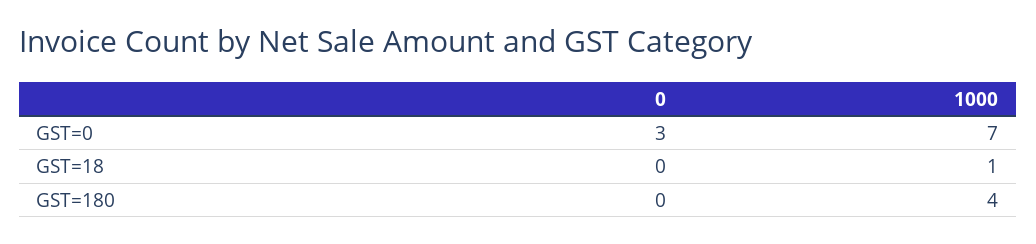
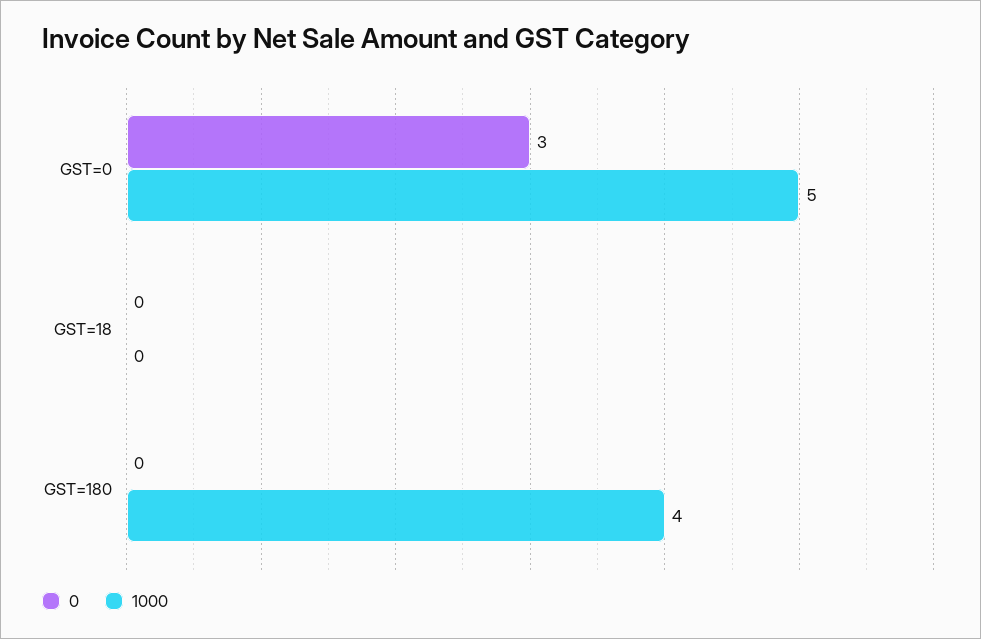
1000, GST=0: 7 -> 5
1000, GST=18: 1 -> 0

